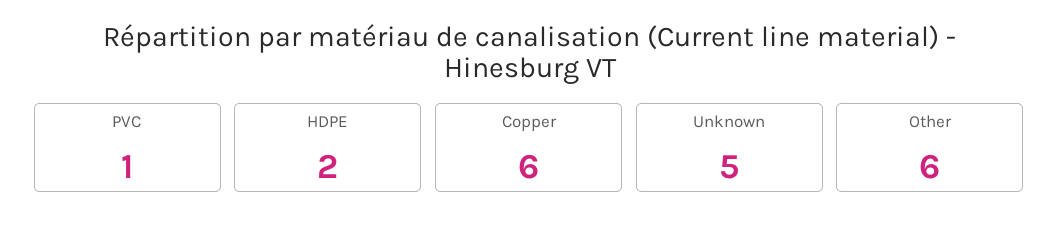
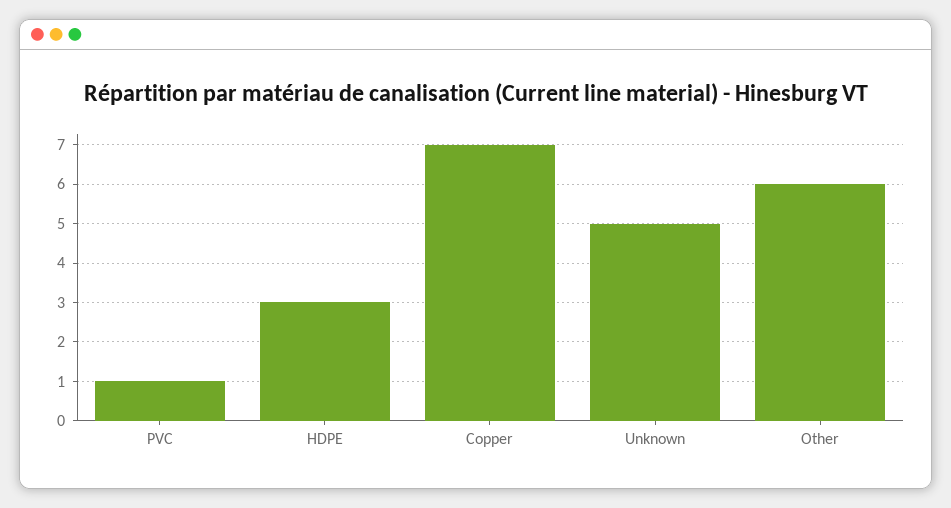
HDPE: 2 -> 3
Copper: 6 -> 7

